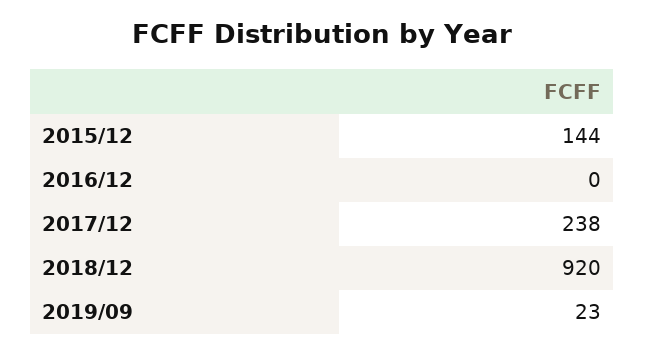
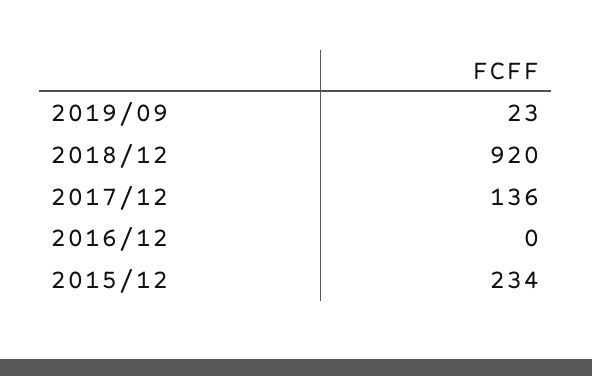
2015/12: 144 -> 234
2017/12: 238 -> 136

